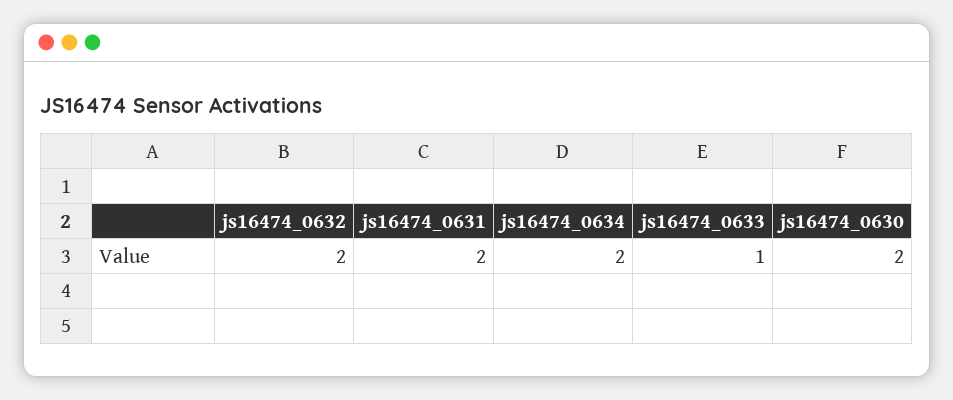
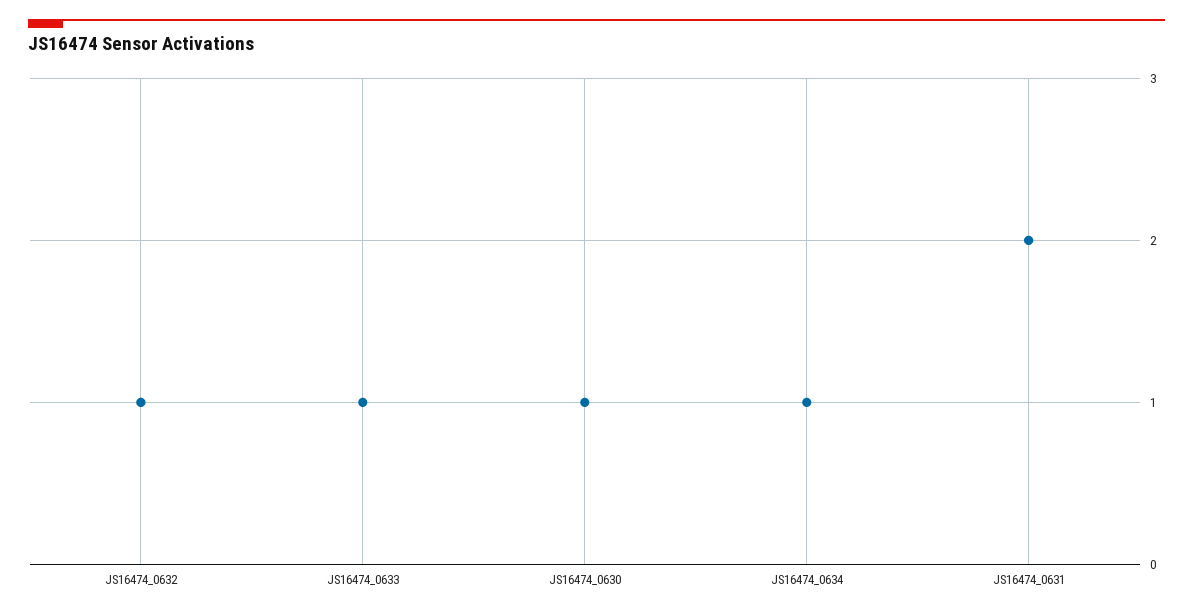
js16474_0632: 2 -> 1
js16474_0634: 2 -> 1
js16474_0630: 2 -> 1

